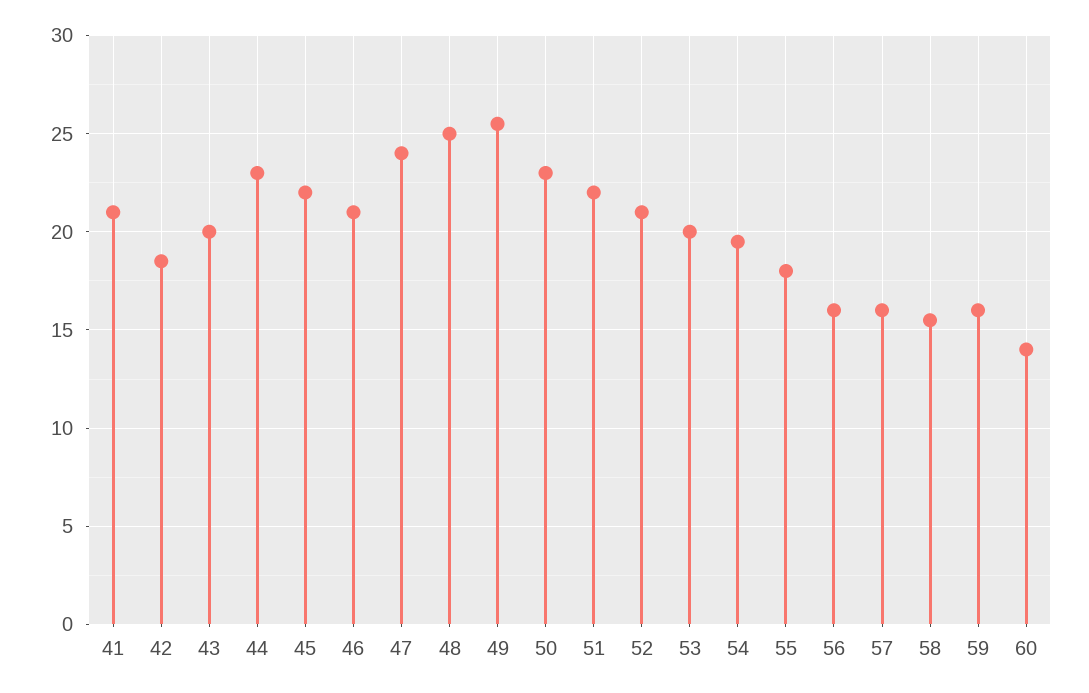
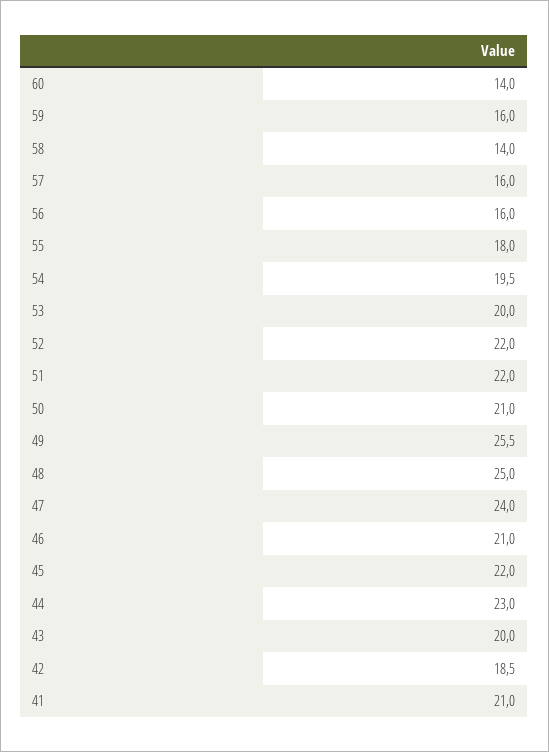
50: 23 -> 21
52: 21 -> 22
58: 15.5 -> 14

